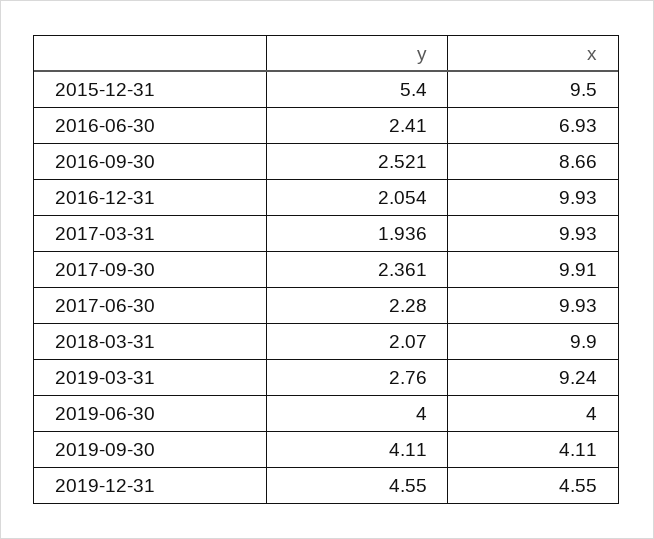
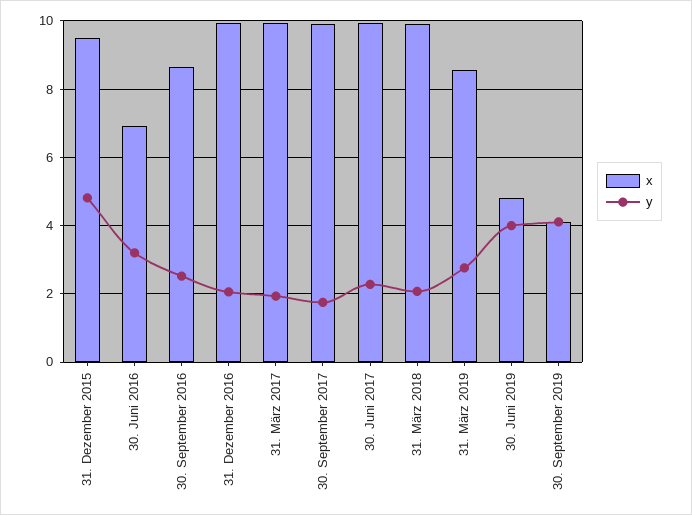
y, 2015-12-31: 5.4 -> 4.8
y, 2016-06-30: 2.41 -> 3.2
y, 2017-09-30: 2.361 -> 1.8
x, 2019-03-31: 9.24 -> 8.6
x, 2019-06-30: 4 -> 4.8
y, 2019-12-31: 4.55 -> none
x, 2019-12-31: 4.55 -> none

